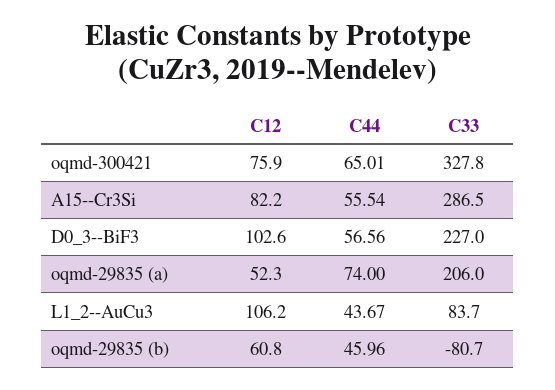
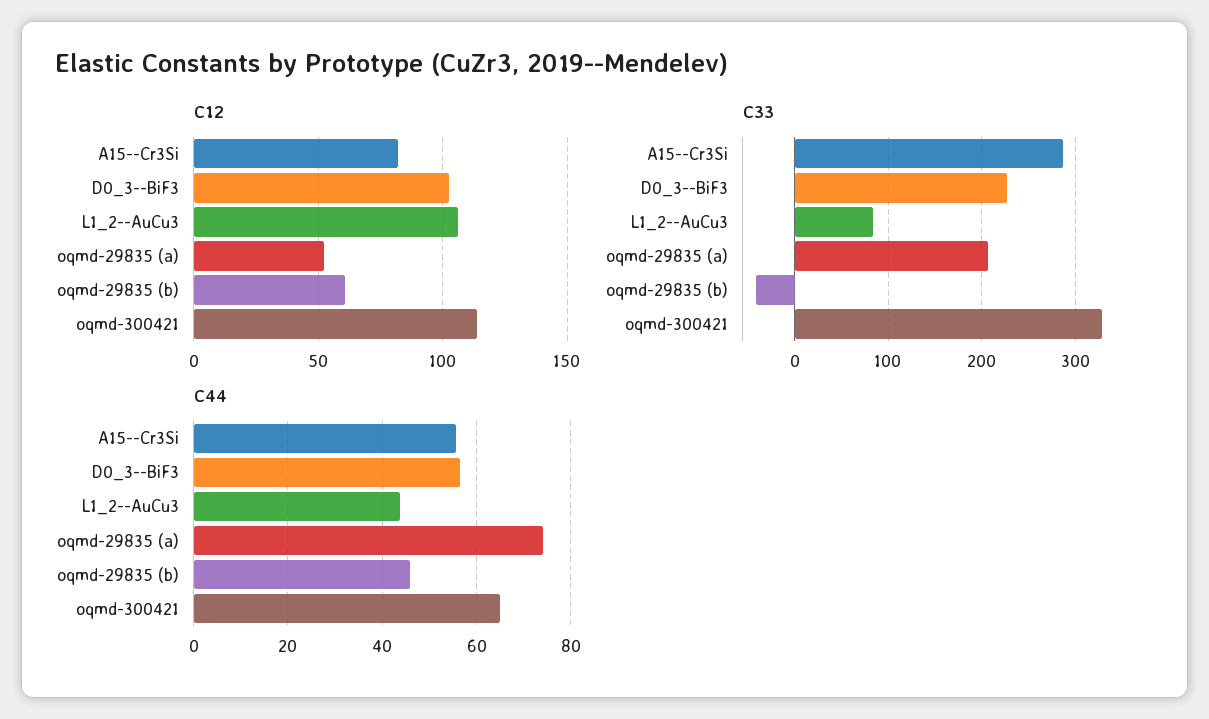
C12, oqmd-300421: 75.9 -> 115
C33, oqmd-29835 (b): -80.7 -> -40

